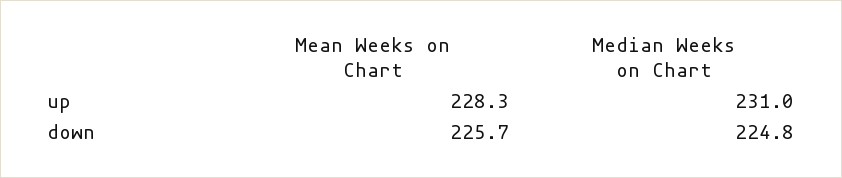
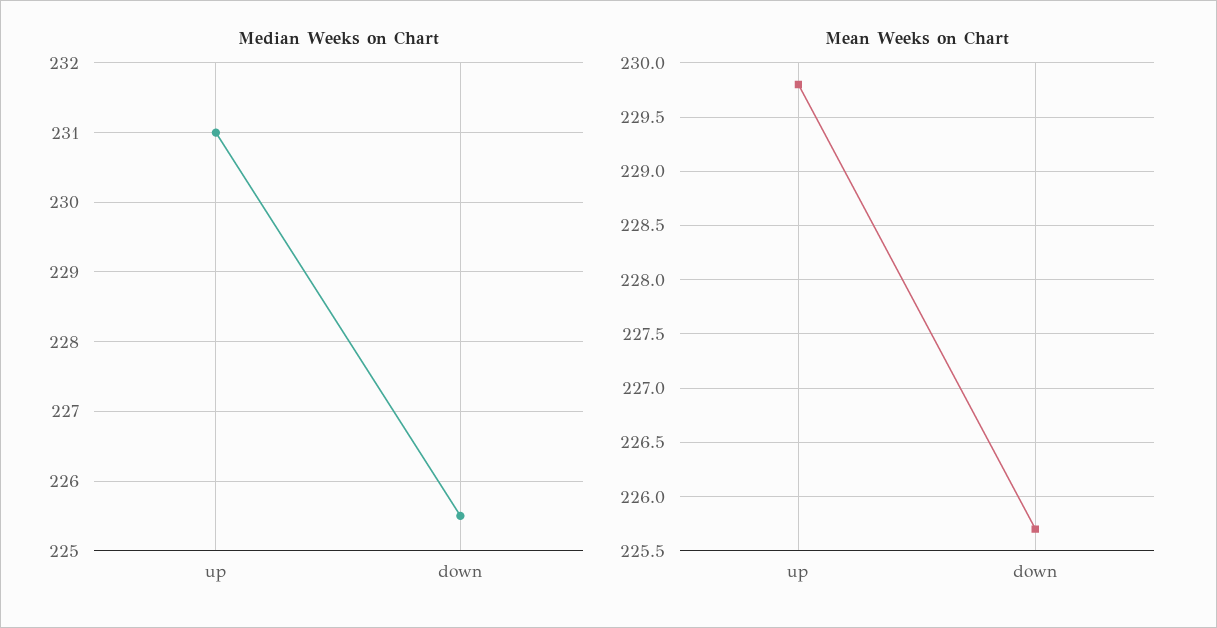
Mean Weeks on Chart, up: 228.3 -> 229.8
Median Weeks on Chart, down: 224.8 -> 225.5

